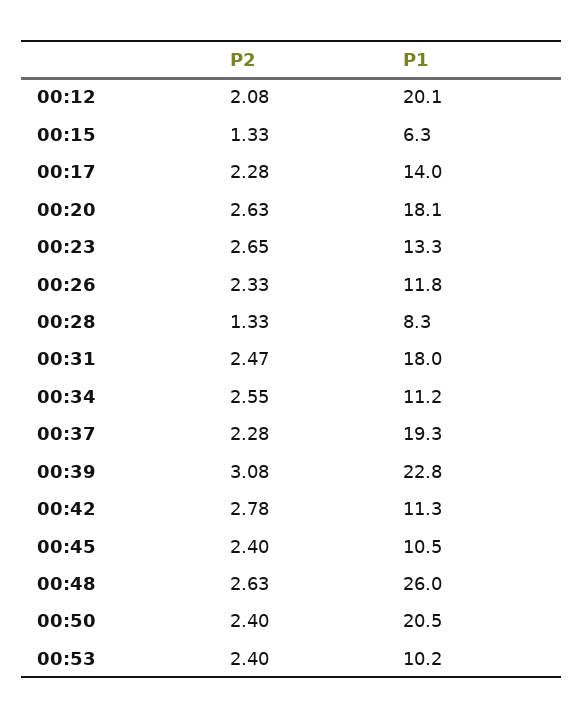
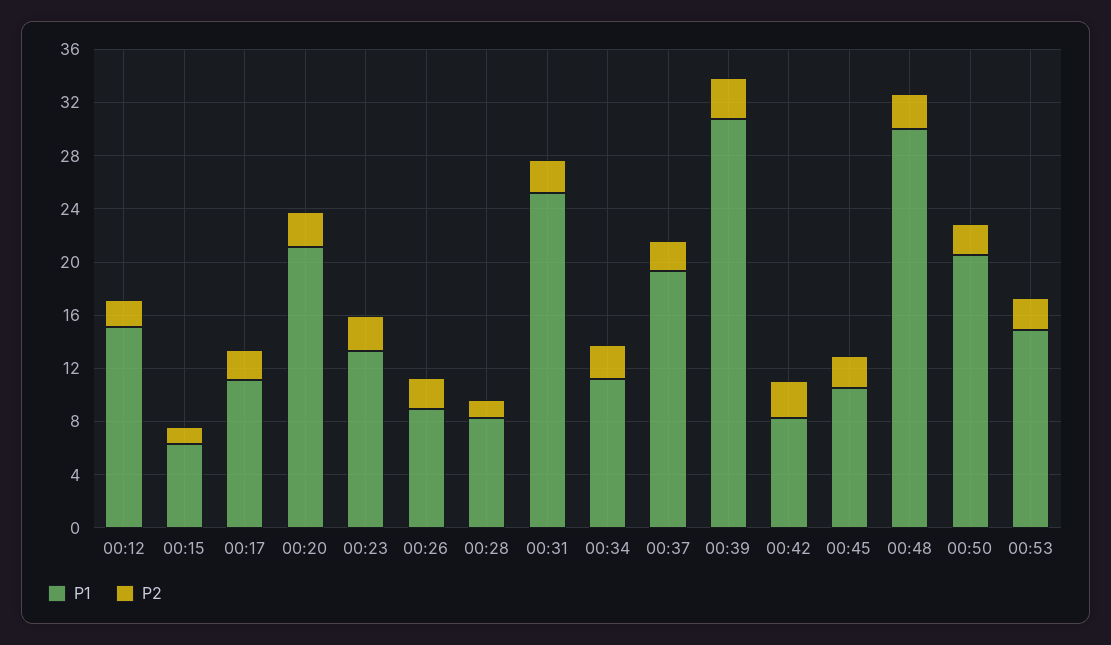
P1, 00:12: 20.1 -> 15
P1, 00:17: 14 -> 11
P1, 00:20: 18.1 -> 21
P1, 00:26: 11.8 -> 9
P1, 00:31: 18 -> 25
P1, 00:39: 22.8 -> 31
P1, 00:42: 11.3 -> 8
P1, 00:48: 26 -> 30
P1, 00:53: 10.2 -> 15

